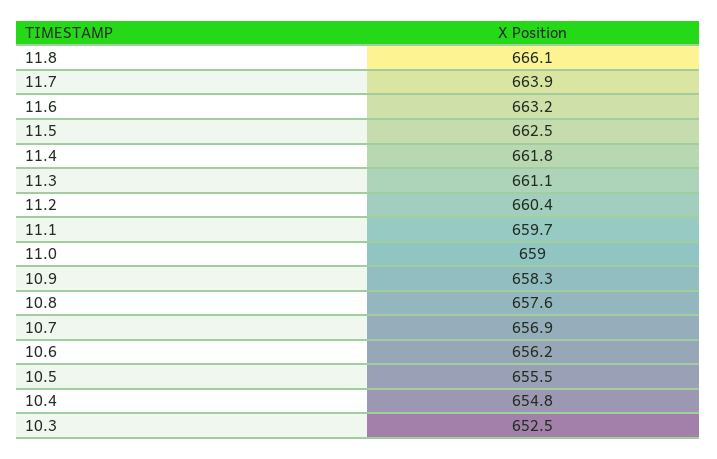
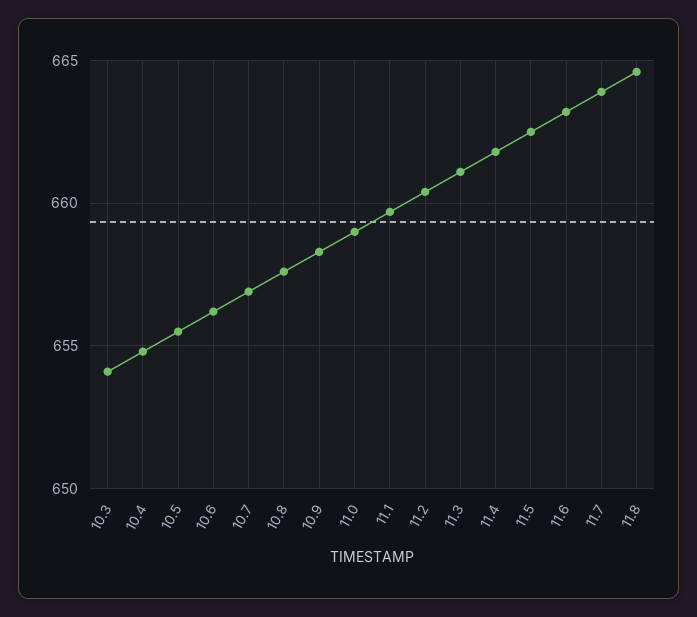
11.8: 666.1 -> 664.5
10.3: 652.5 -> 654

